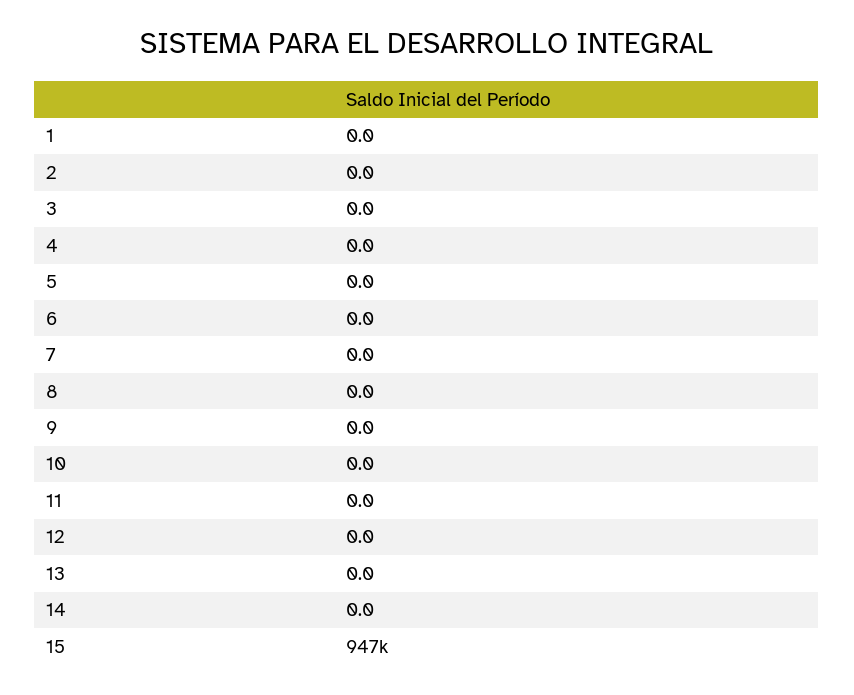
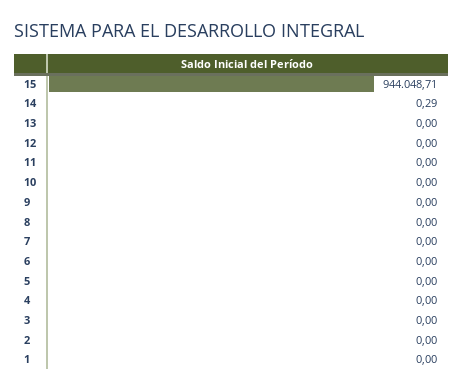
14: 0 -> 0.29
15: 947000 -> 944048.71

